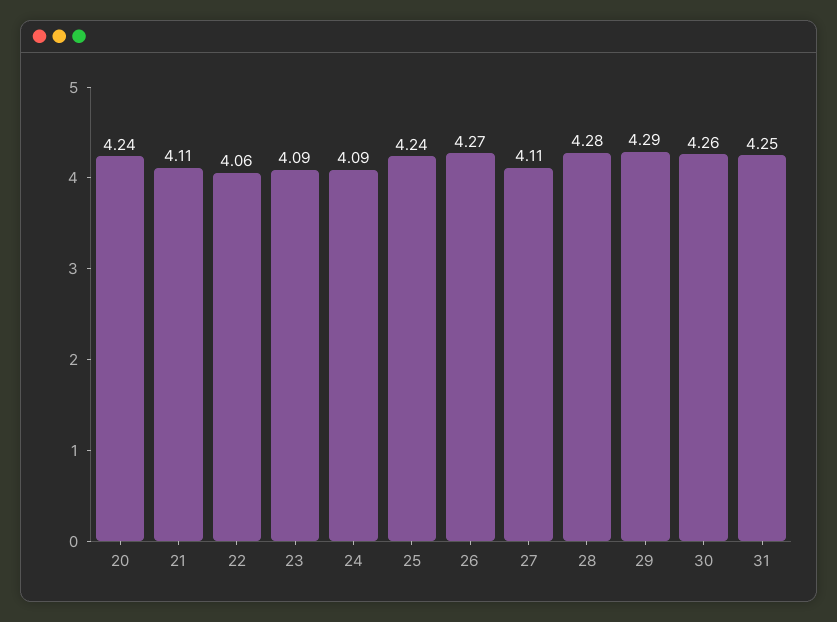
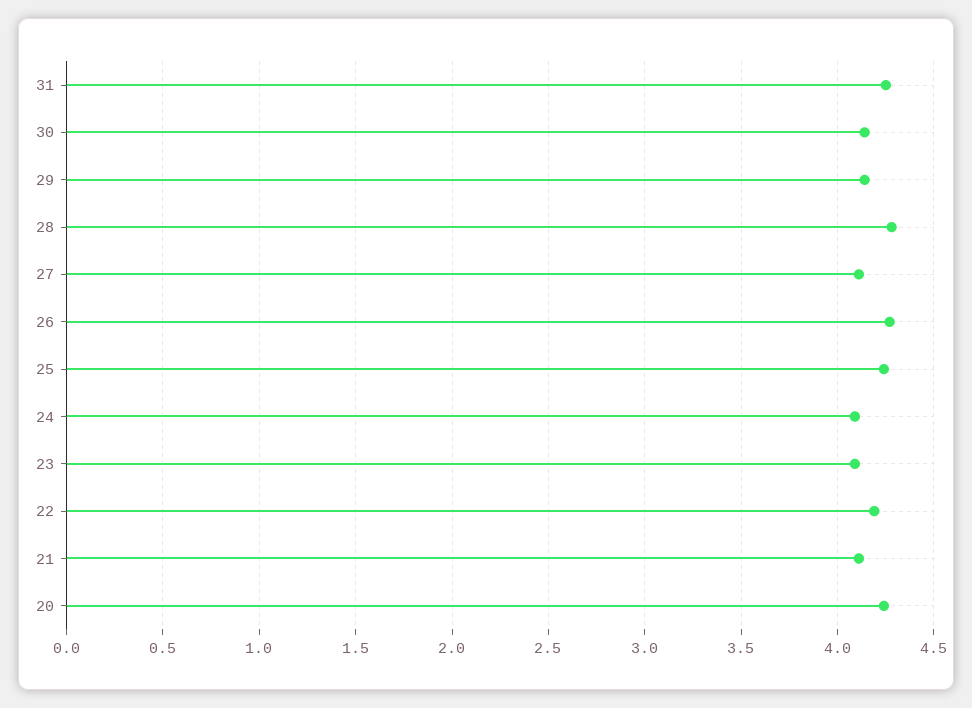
22: 4.06 -> 4.2
29: 4.29 -> 4.15
30: 4.26 -> 4.15

